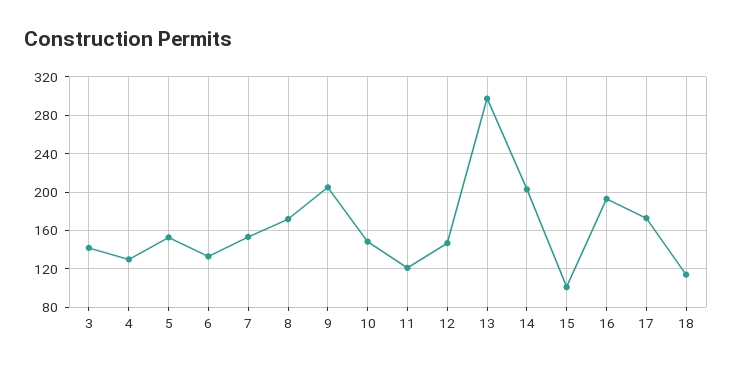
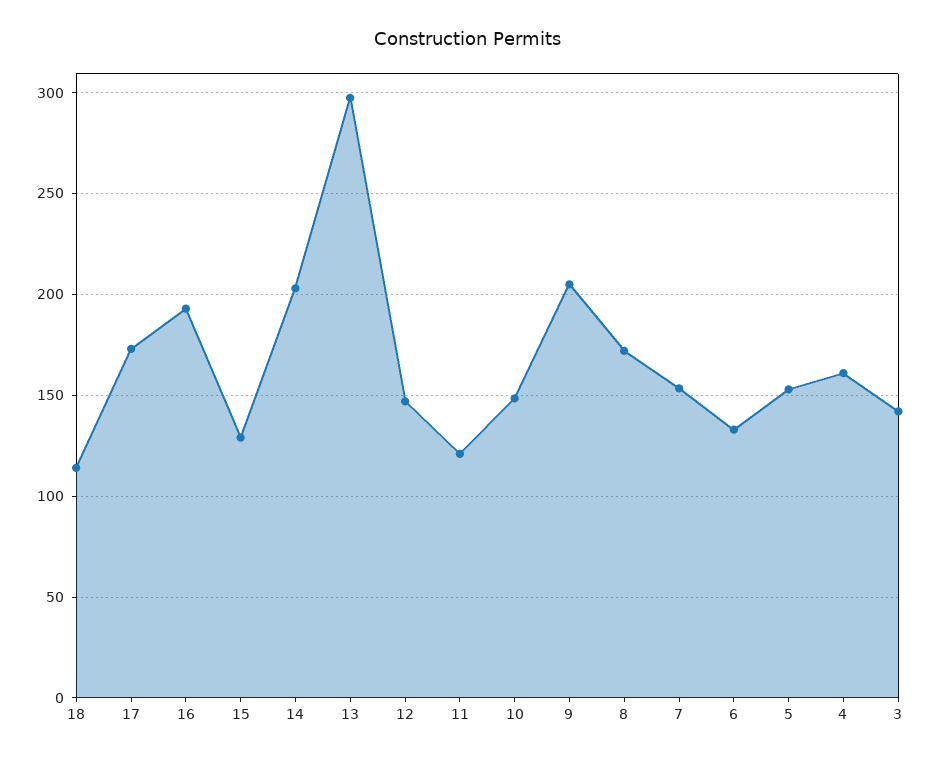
4: 130 -> 160
15: 100 -> 130

